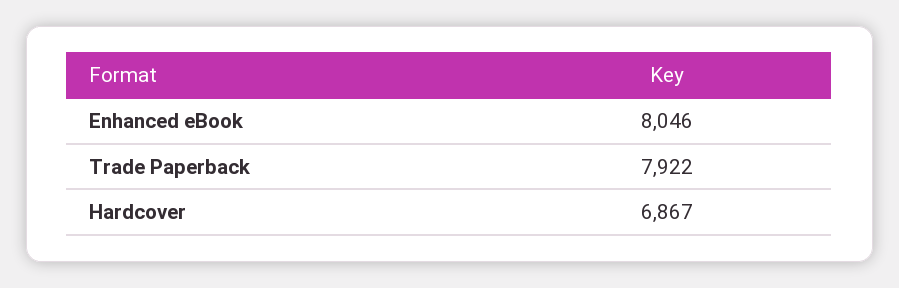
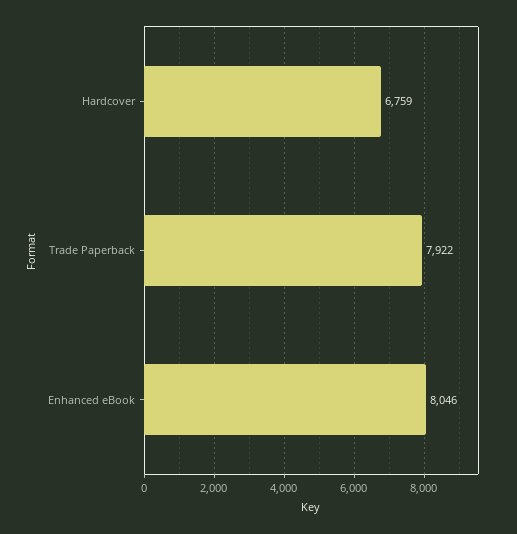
Hardcover: 6867 -> 6759

